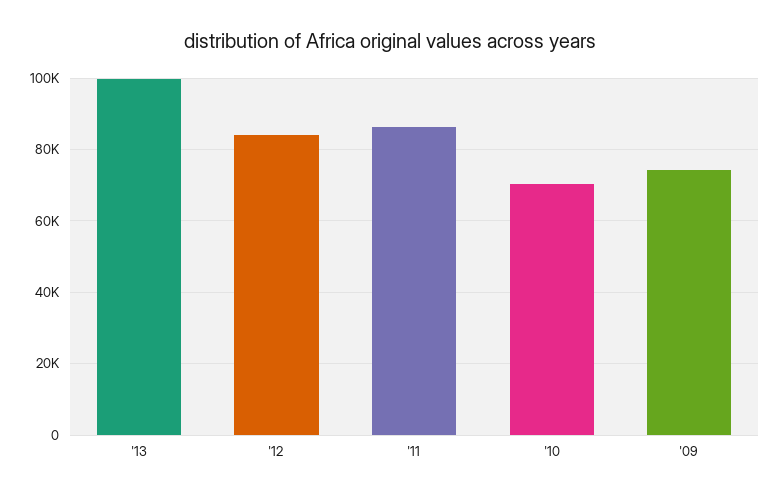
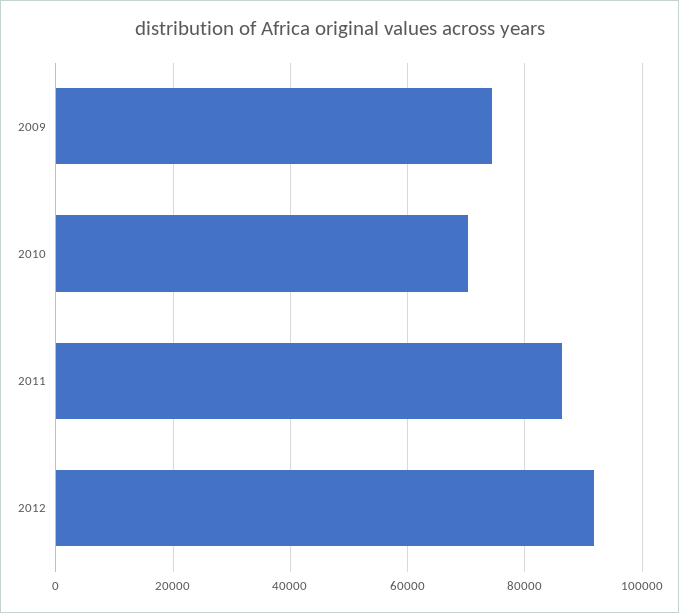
'13: 100000 -> none
'12: 84000 -> 92000

